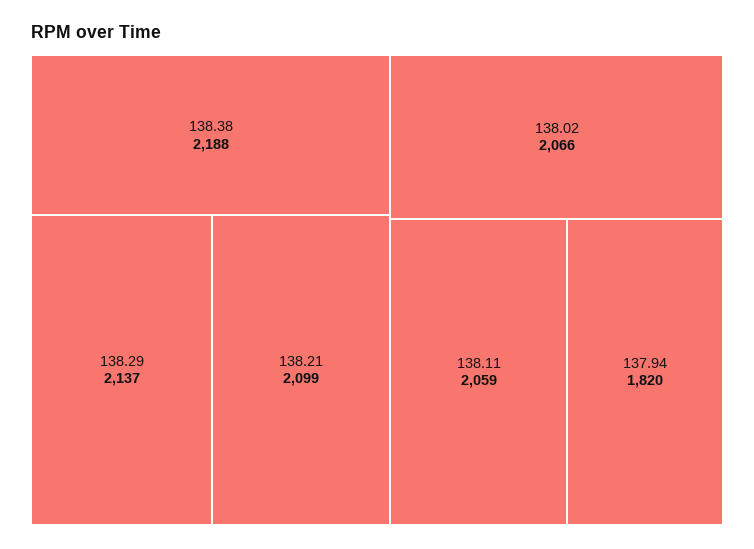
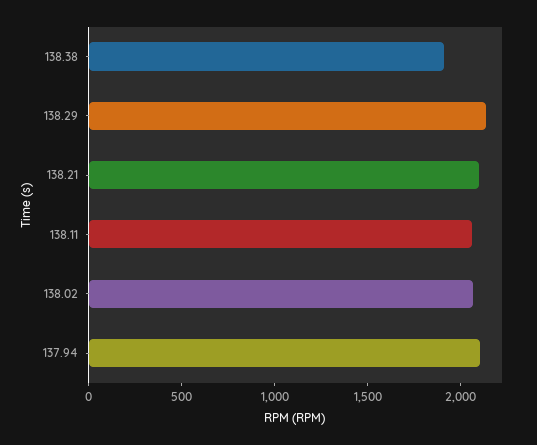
138.38: 2188 -> 1900
137.94: 1820 -> 2100

